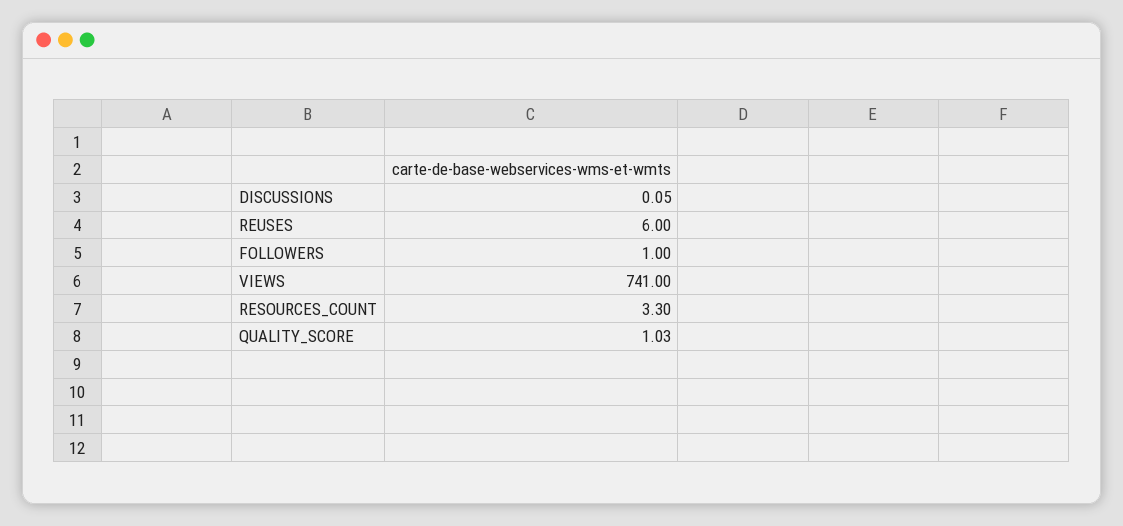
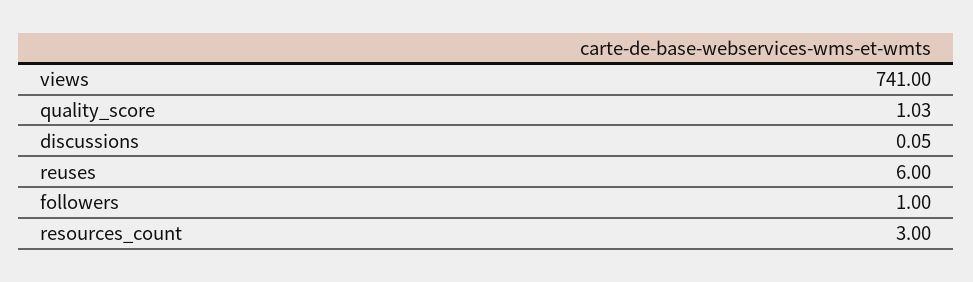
RESOURCES_COUNT: 3.3 -> 3

